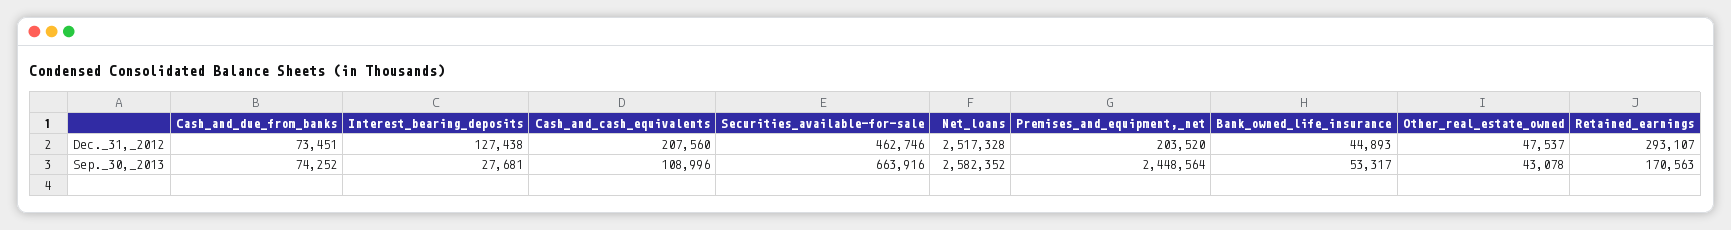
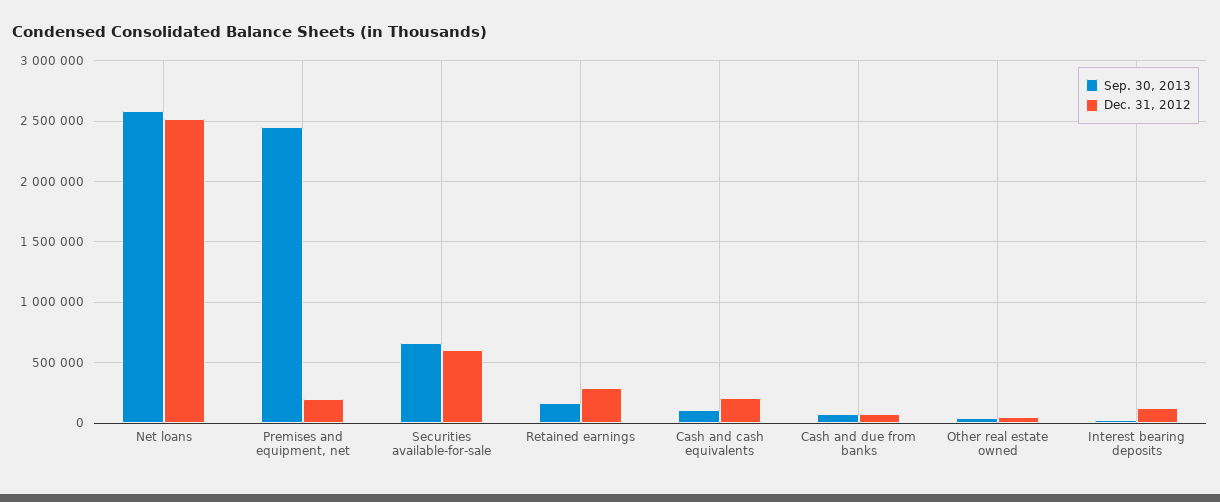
Dec._31,_2012, Securities_available-for-sale: 462746 -> 600000
Dec._31,_2012, Bank_owned_life_insurance: 44893 -> none
Sep._30,_2013, Bank_owned_life_insurance: 53317 -> none

